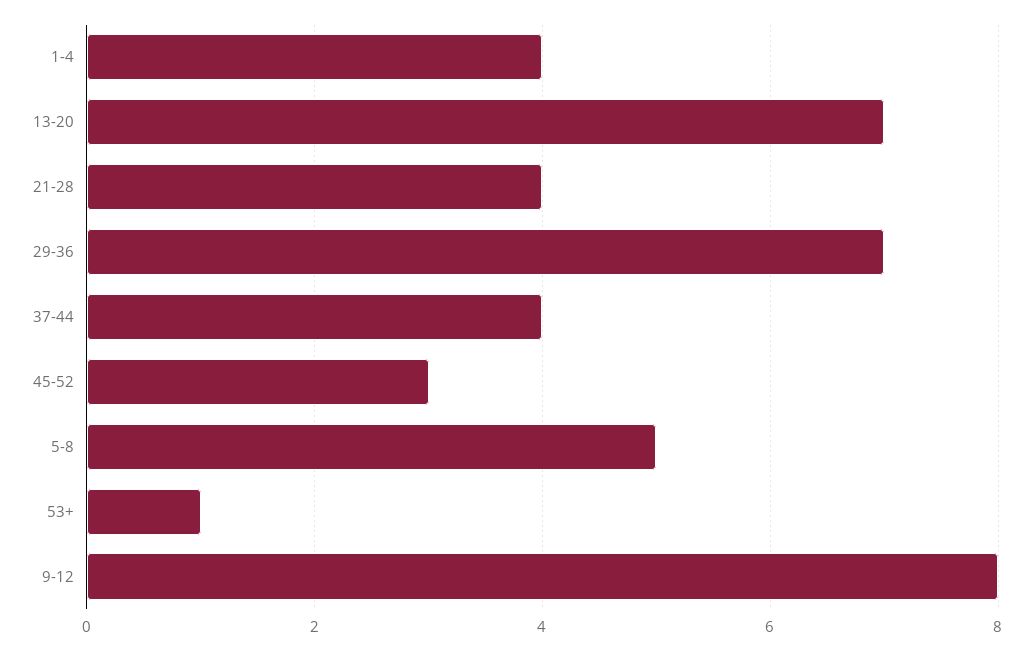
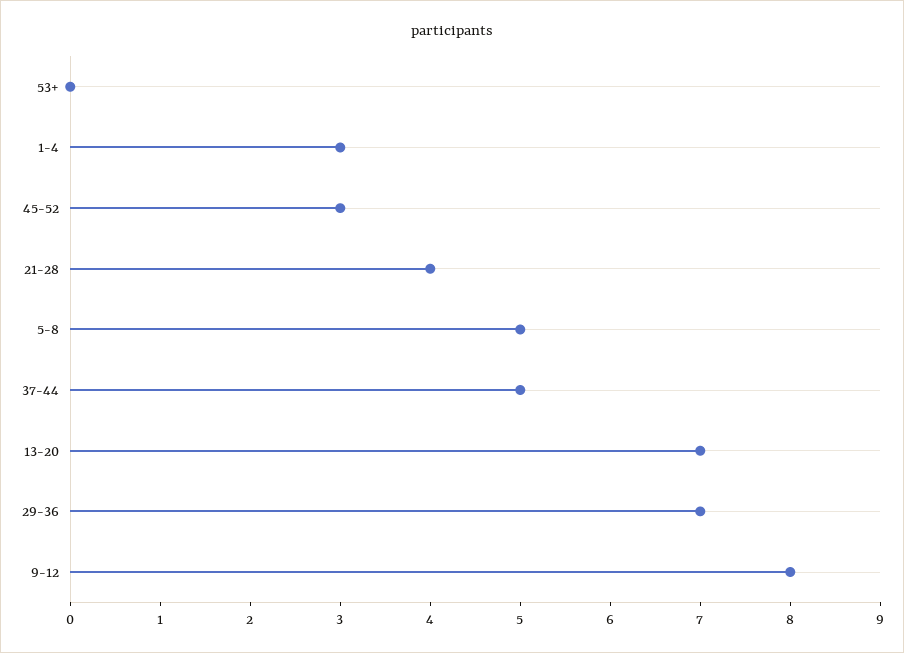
1-4: 4 -> 3
37-44: 4 -> 5
53+: 1 -> 0

